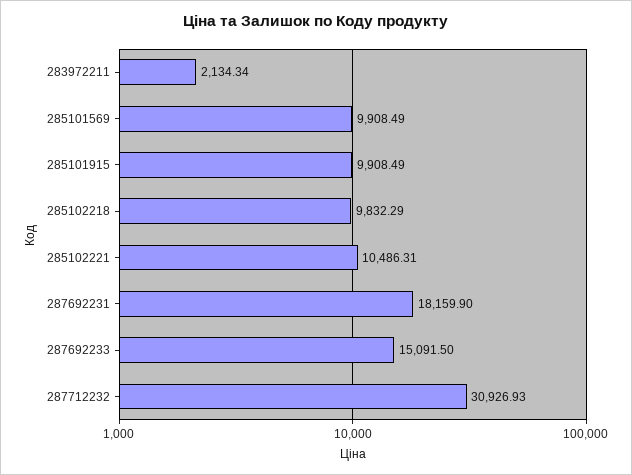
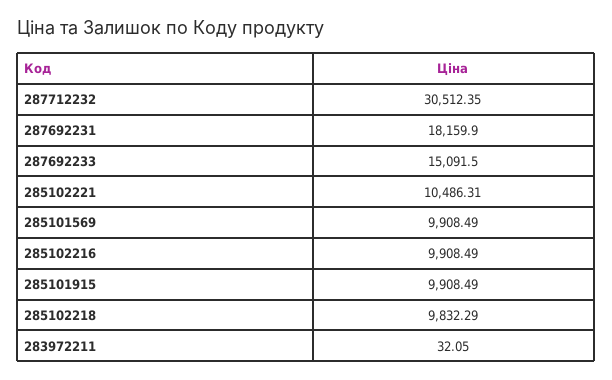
283972211: 2134.34 -> 32.05
287712232: 30926.93 -> 30512.35
285102216: none -> 9908.49

